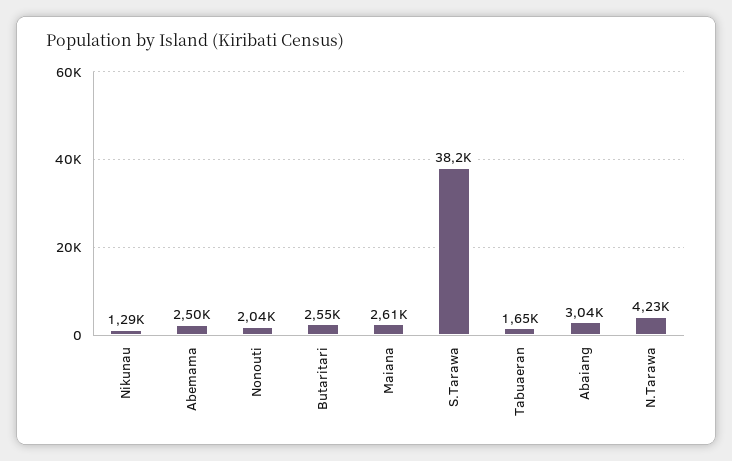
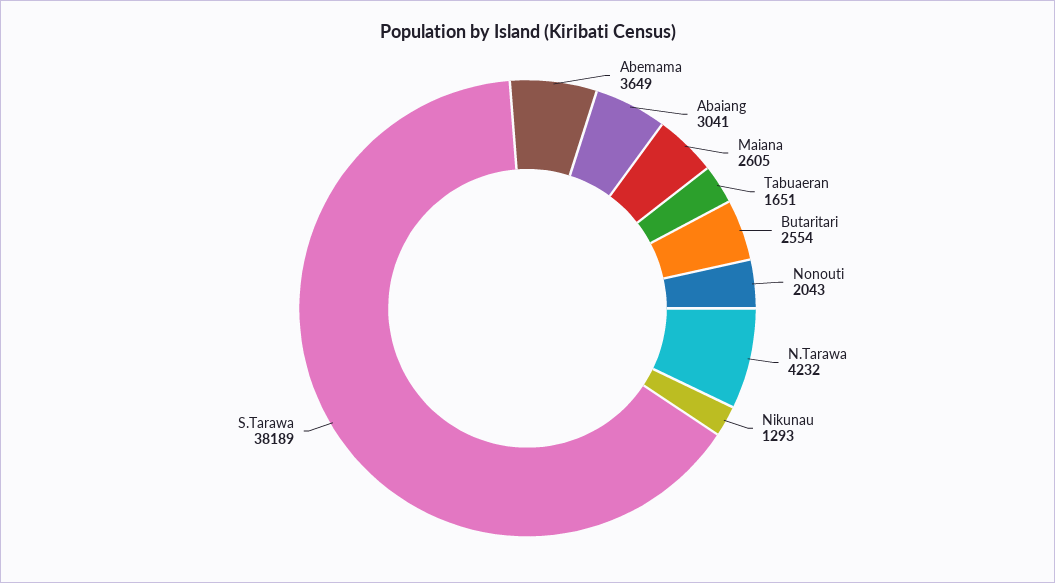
Abemama: 2500 -> 3649

